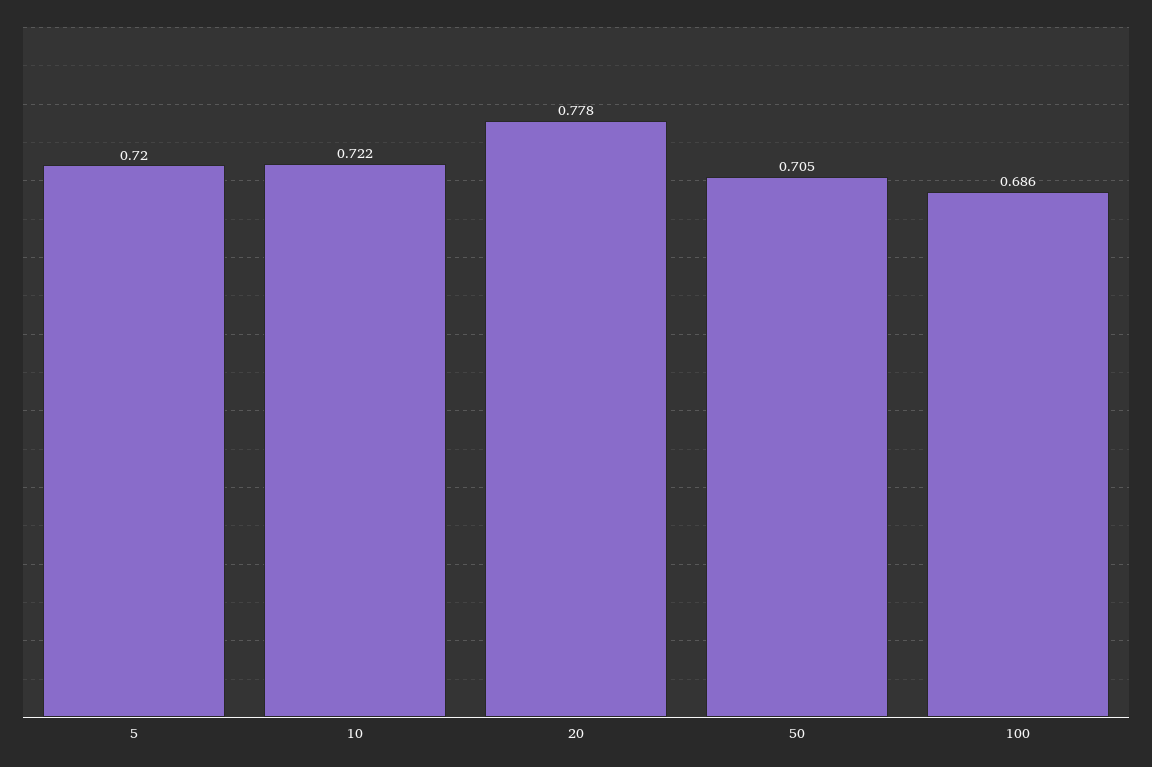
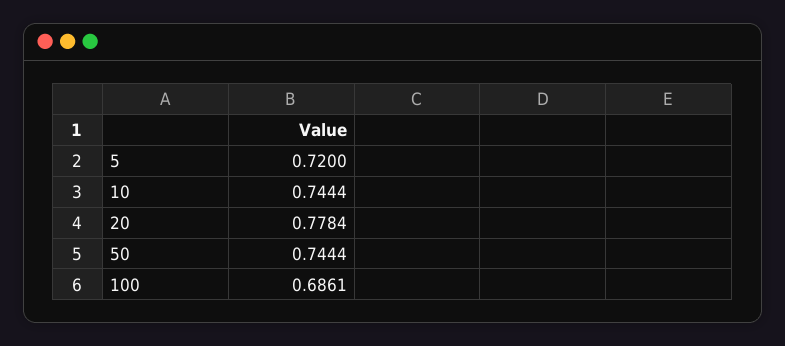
10: 0.722 -> 0.7444
50: 0.705 -> 0.7444

